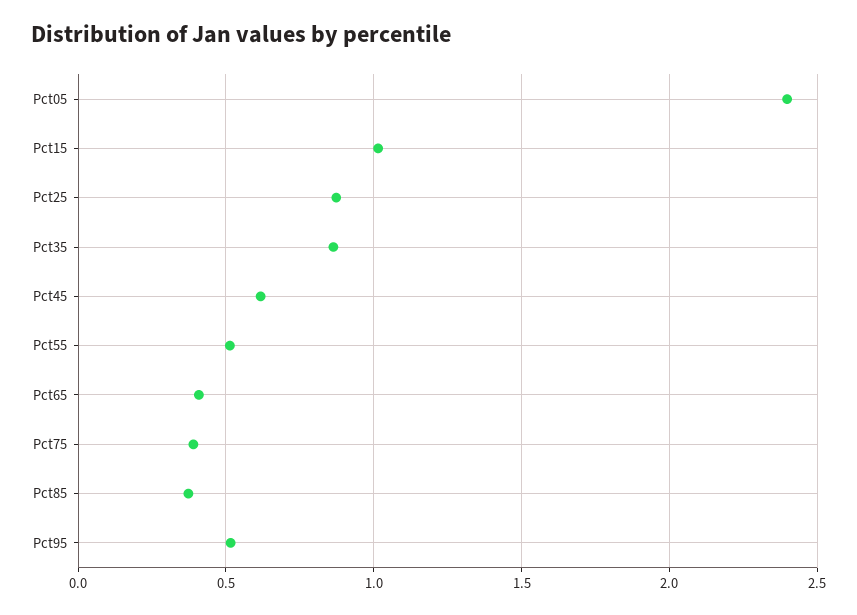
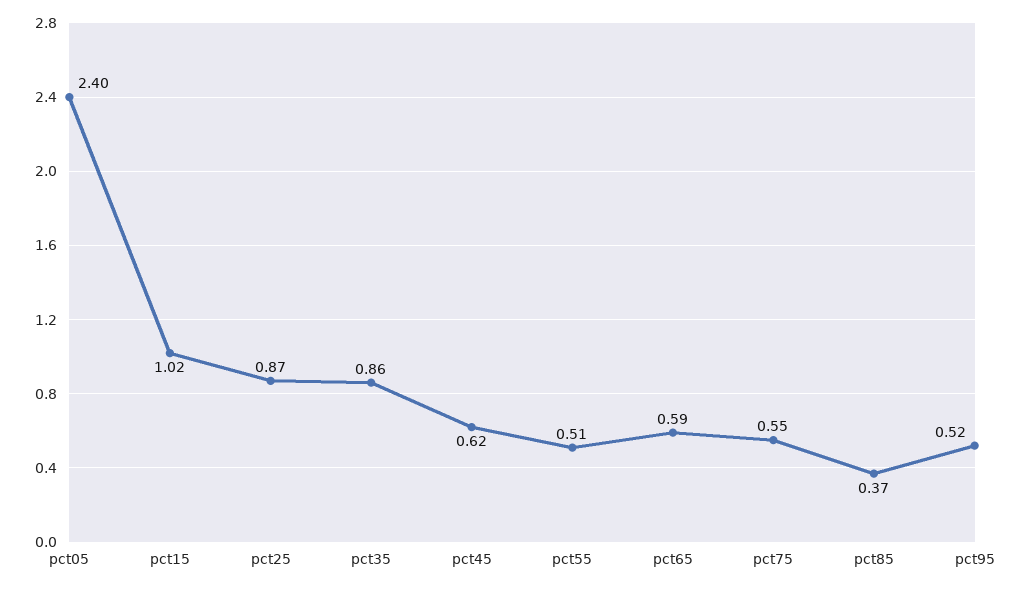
Pct65: 0.4 -> 0.59
Pct75: 0.4 -> 0.55

